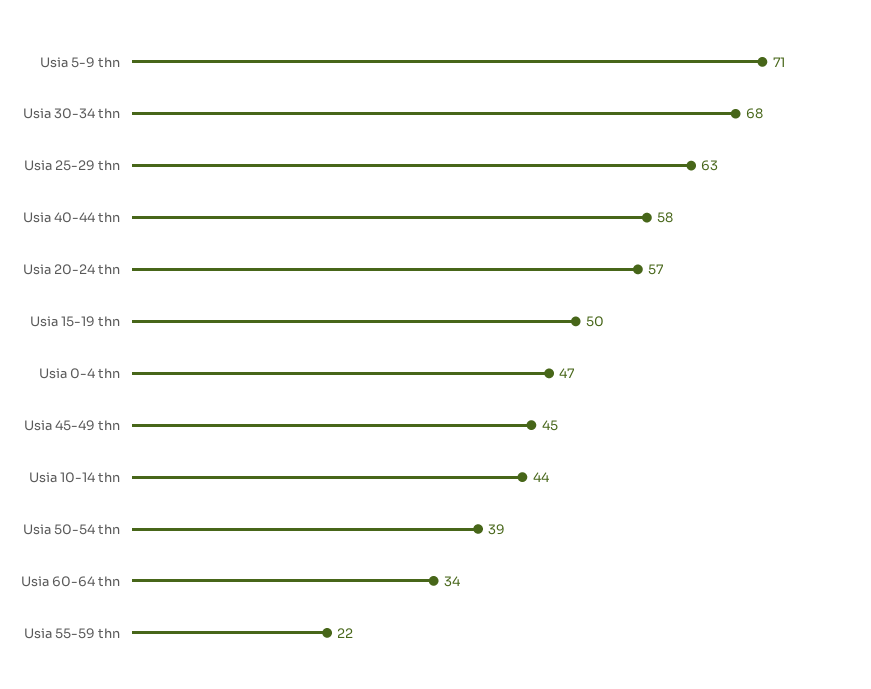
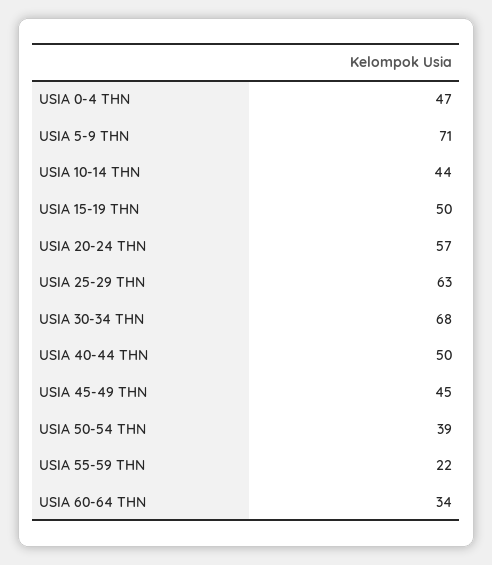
Usia 40-44 thn: 58 -> 50

